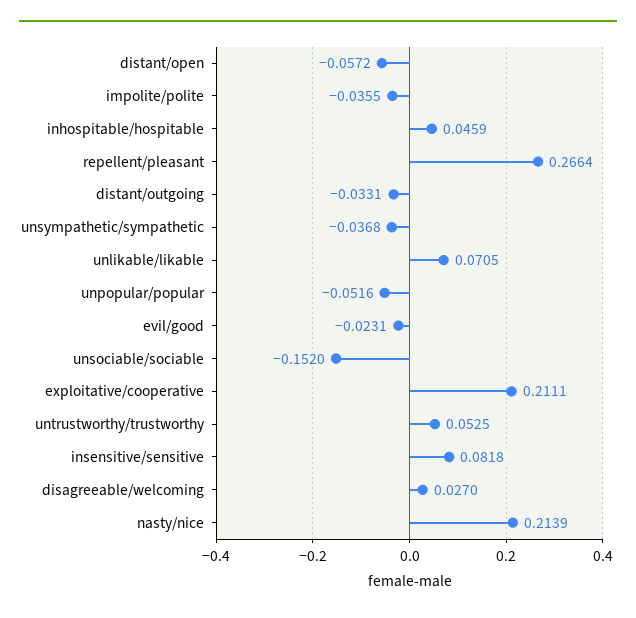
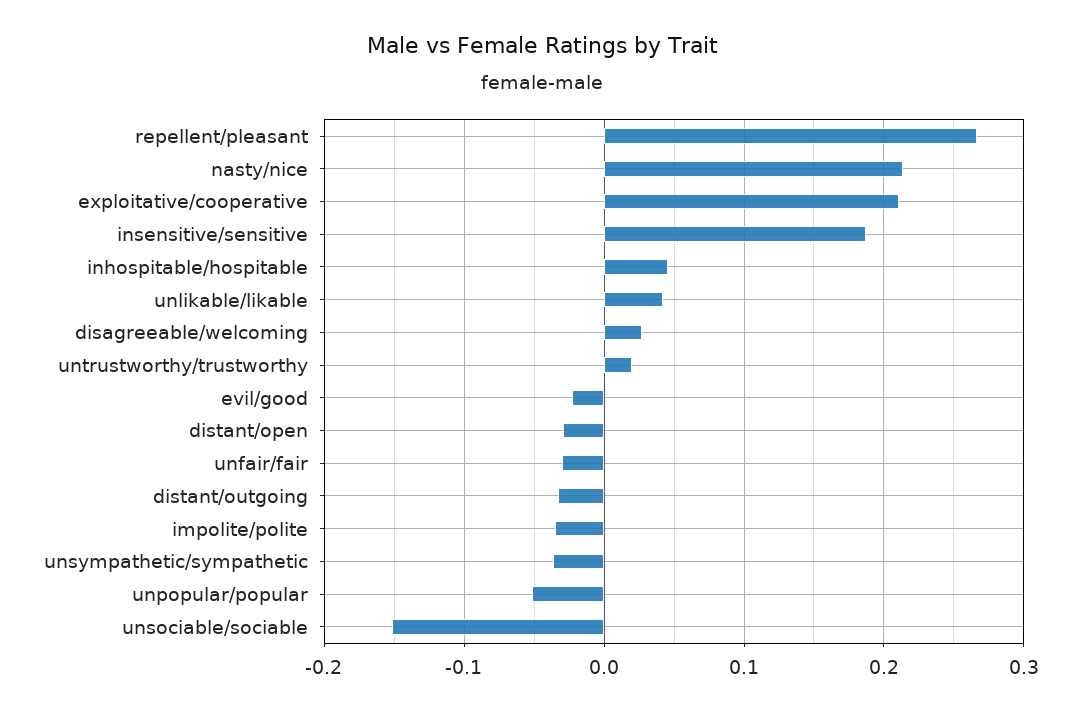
distant/open: -0.0572 -> -0.03
unlikable/likable: 0.0705 -> 0.04
untrustworthy/trustworthy: 0.0525 -> 0.02
insensitive/sensitive: 0.0818 -> 0.19
unfair/fair: none -> -0.03

